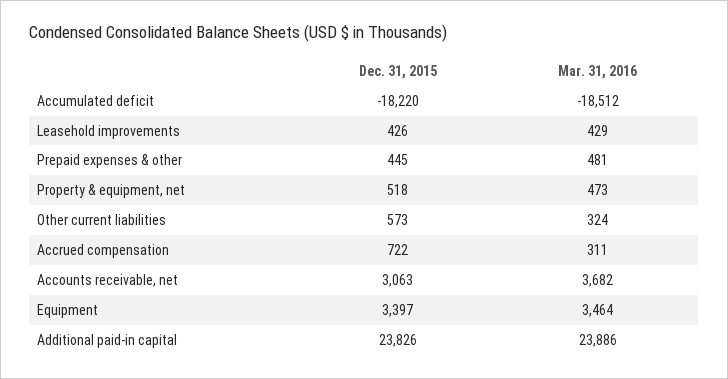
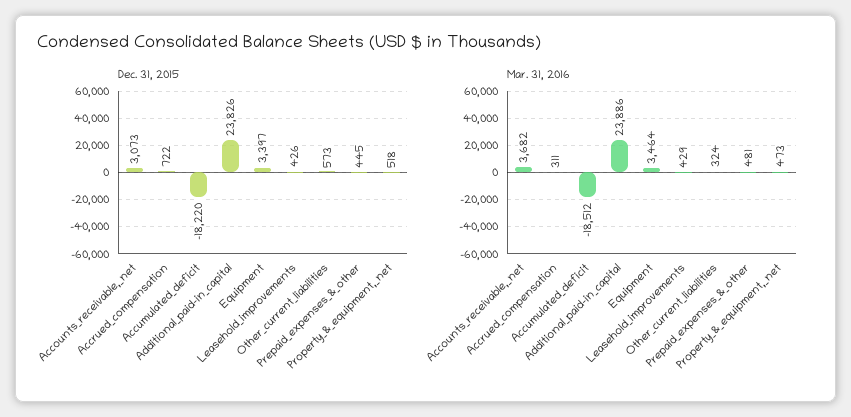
Dec. 31, 2015, Accounts receivable, net: 3063 -> 3073

